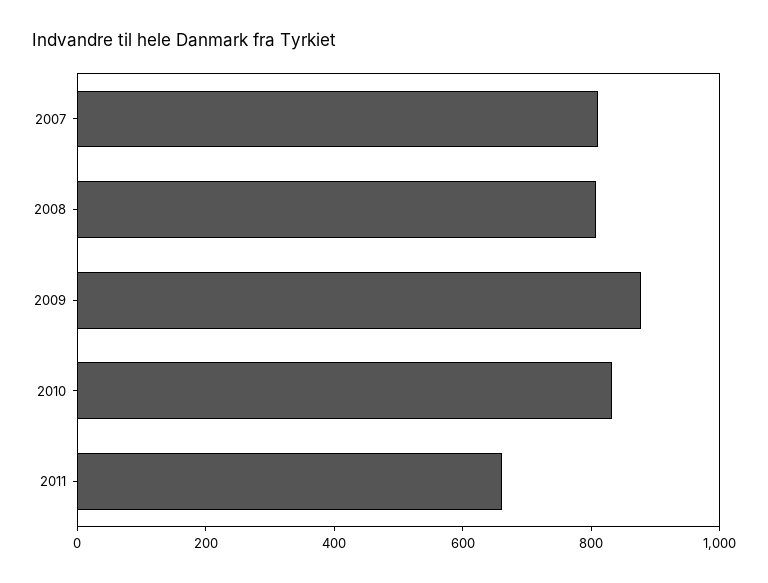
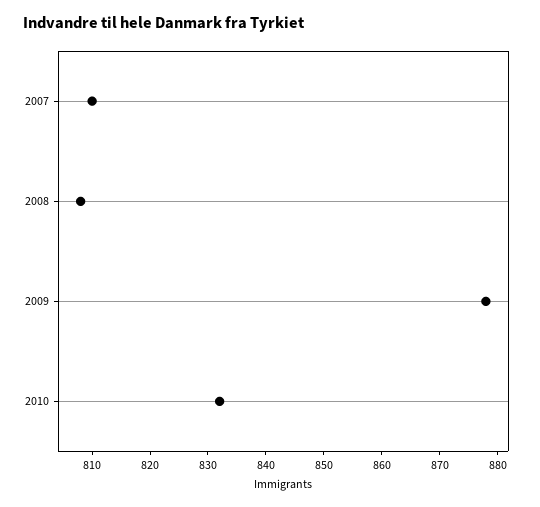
2011: 650 -> none

